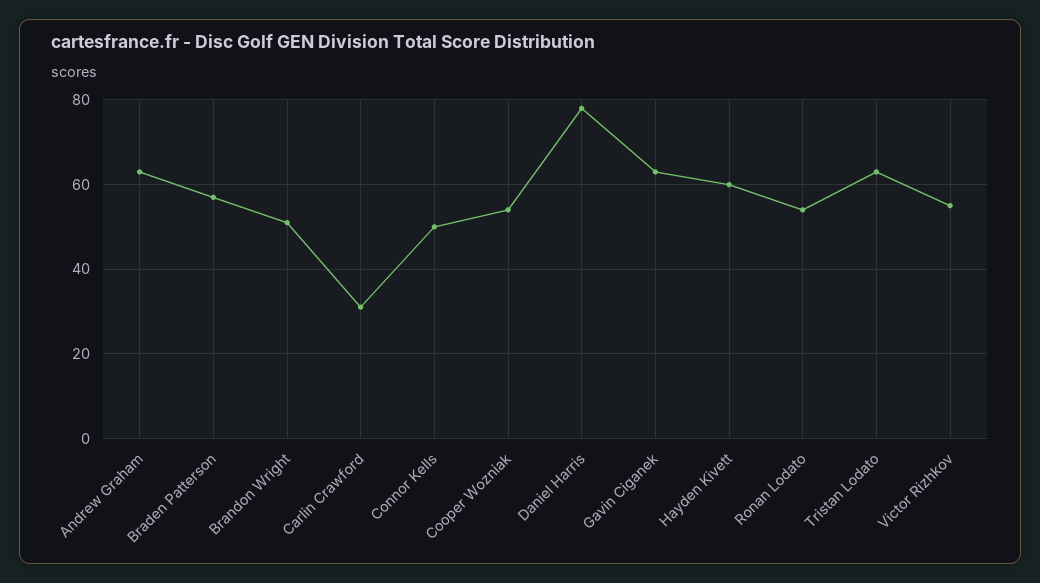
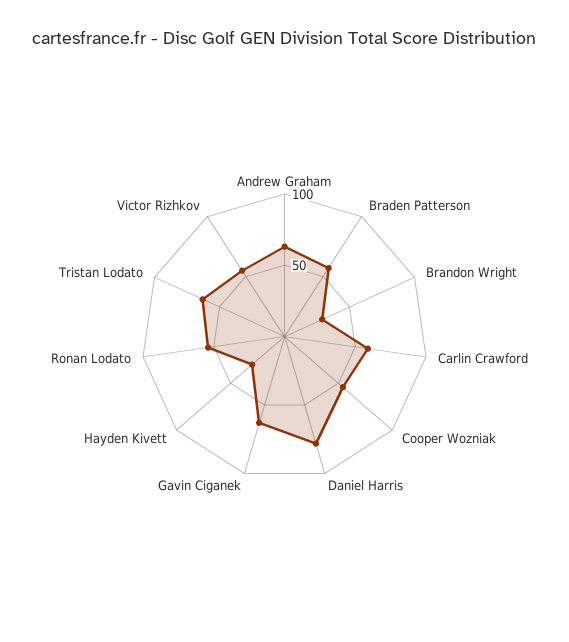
Brandon Wright: 50 -> 30
Carlin Crawford: 30 -> 60
Connor Kells: 50 -> none
Hayden Kivett: 60 -> 30

